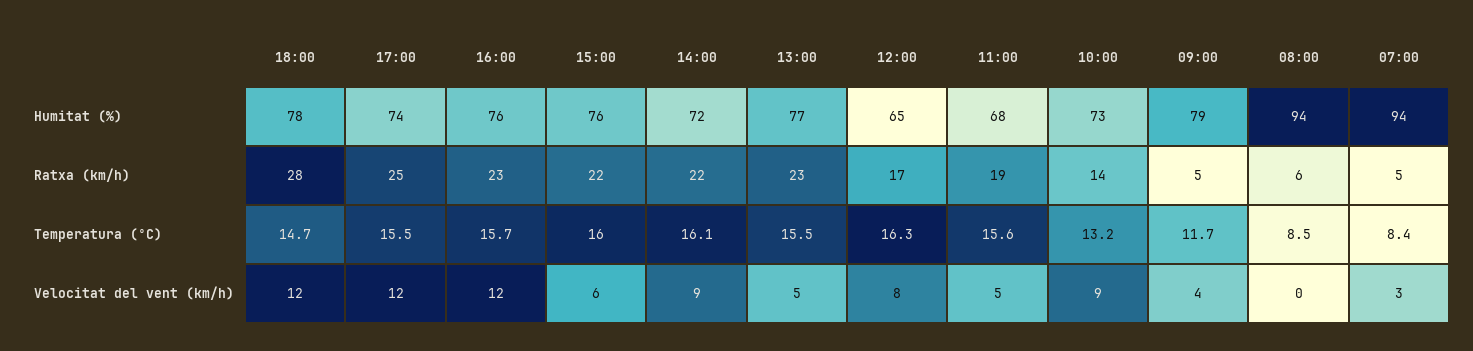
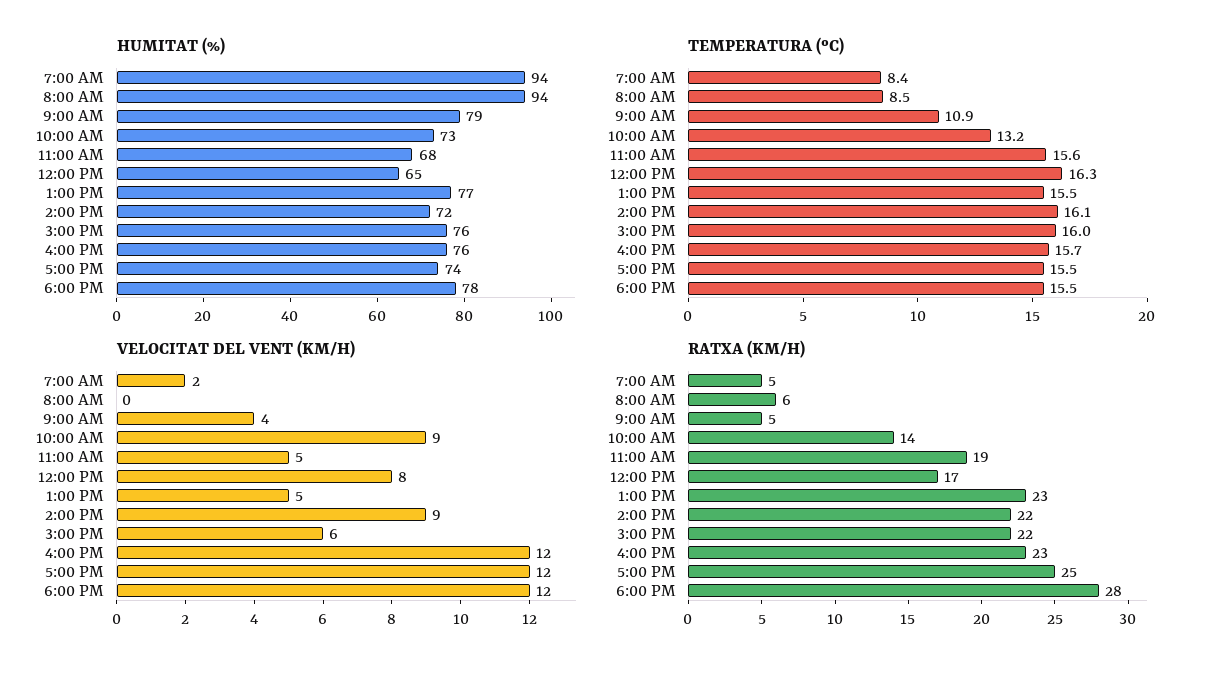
Temperatura (ºC), 18:00: 14.7 -> 15.5
Temperatura (ºC), 09:00: 11.7 -> 10.9
Velocitat del vent (km/h), 07:00: 3 -> 2

